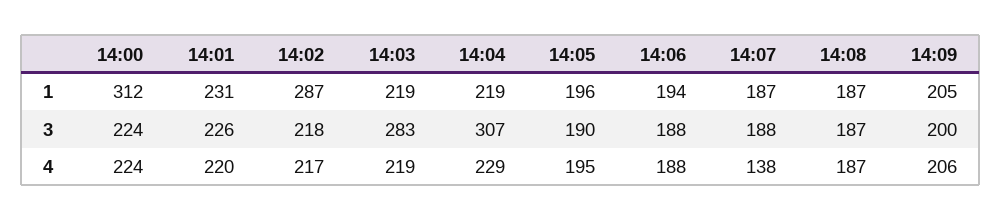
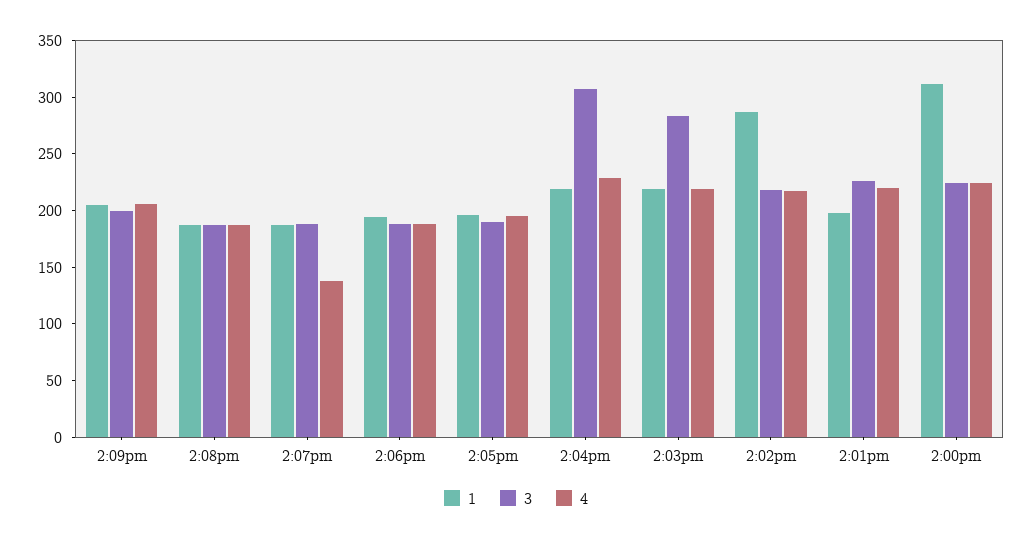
1, 14:01: 231 -> 200

